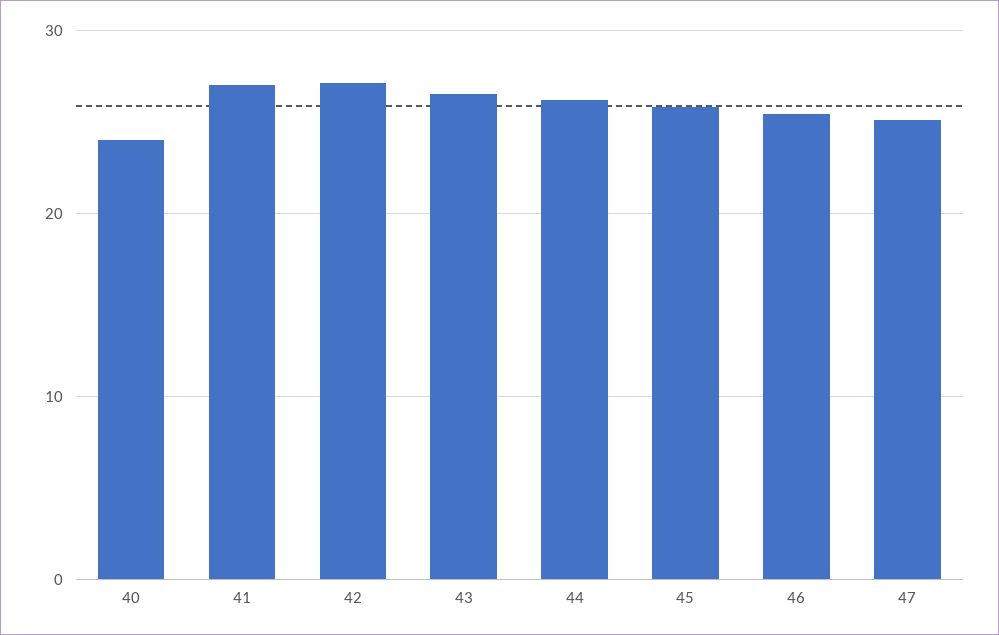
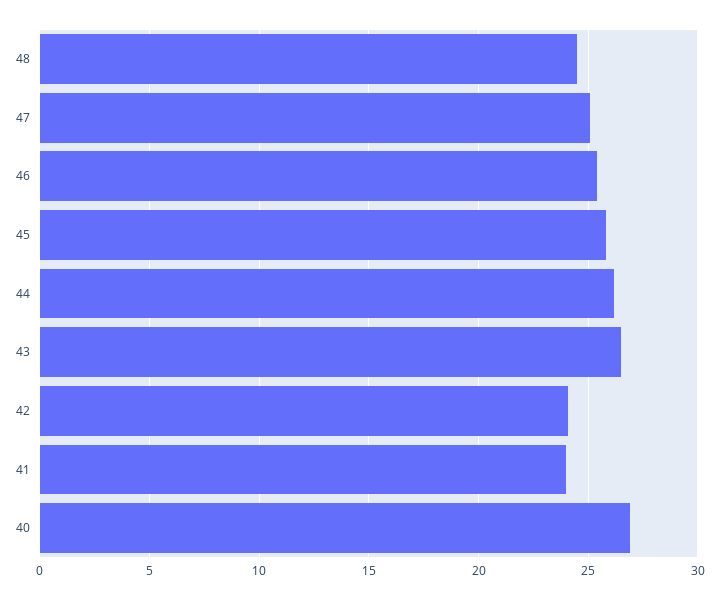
40: 24 -> 27
41: 27 -> 24
42: 27 -> 24
48: none -> 24.5

